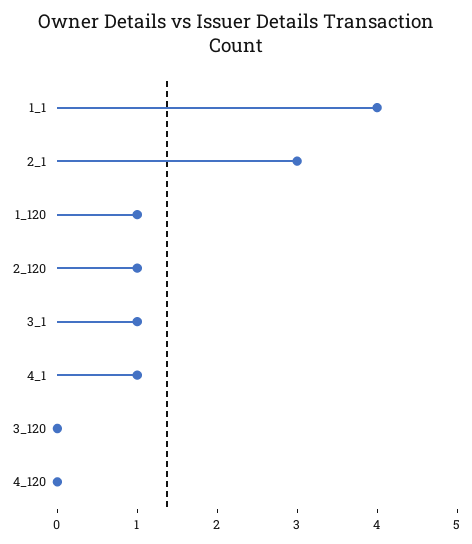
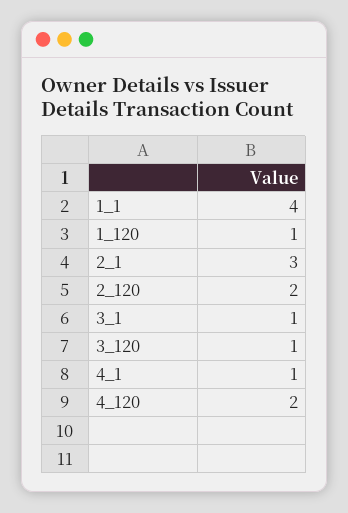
2_120: 1 -> 2
3_120: 0 -> 1
4_120: 0 -> 2

